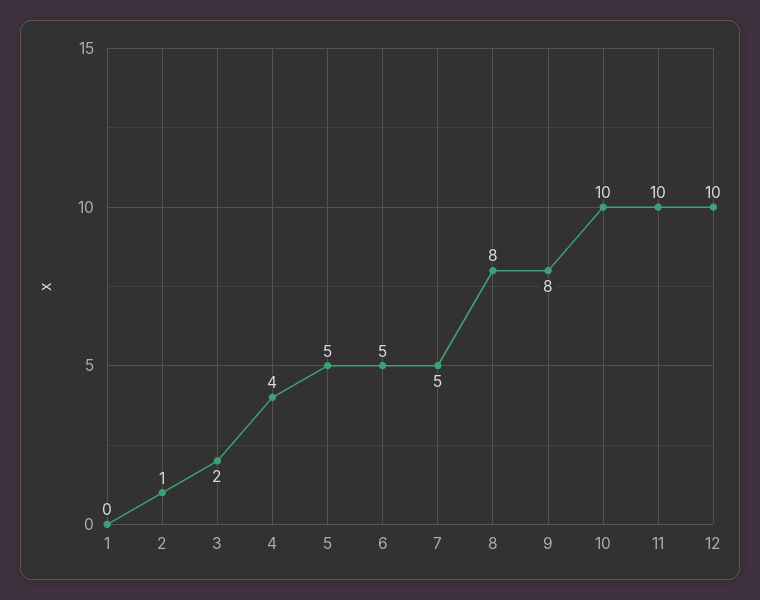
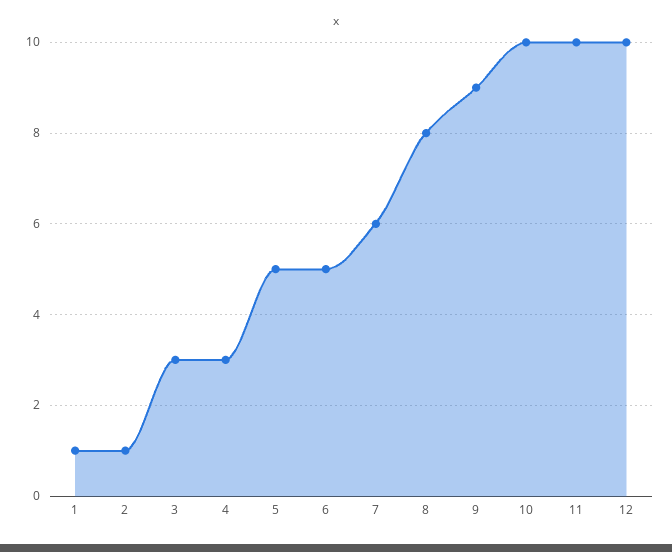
1: 0 -> 1
3: 2 -> 3
4: 4 -> 3
7: 5 -> 6
9: 8 -> 9

